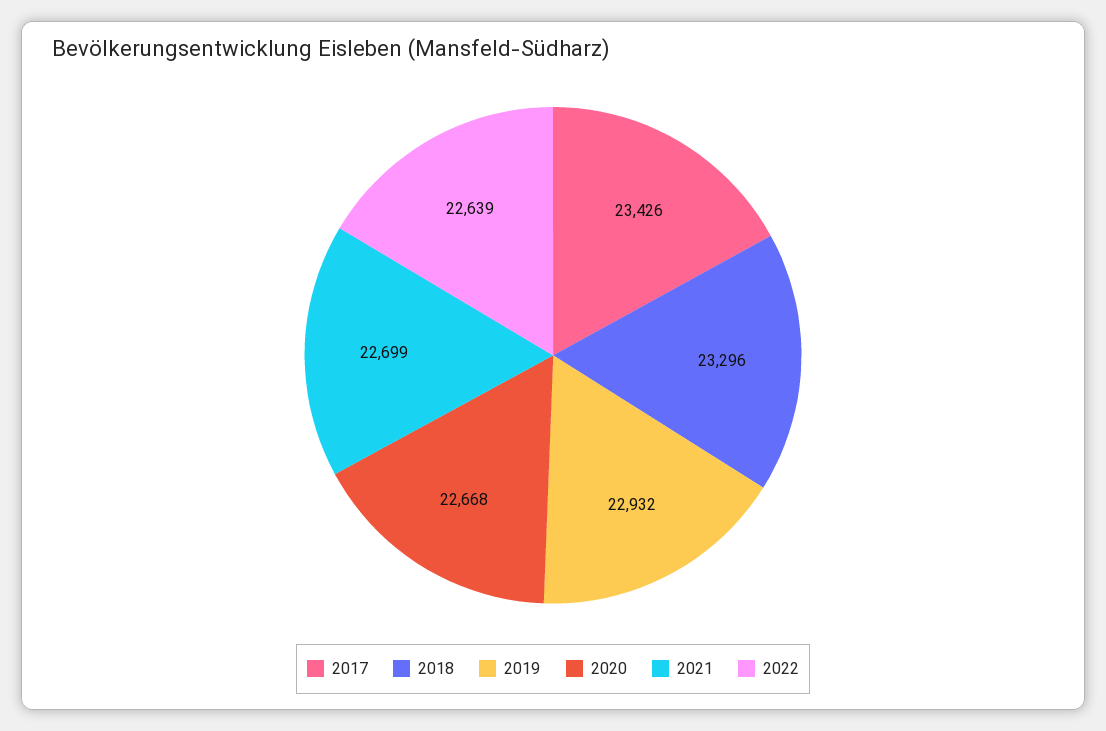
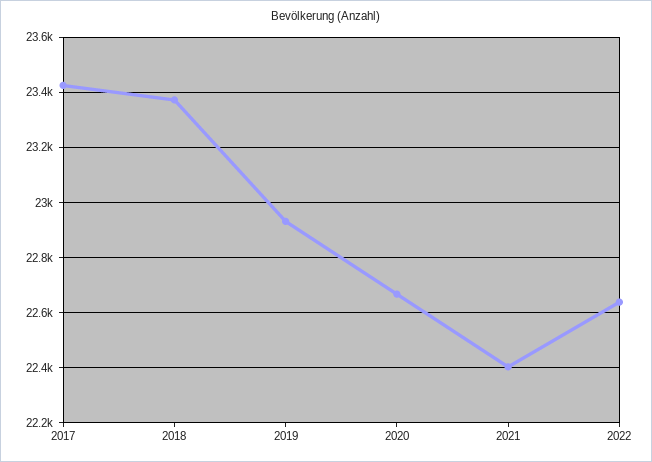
2018: 23296 -> 23375
2021: 22699 -> 22400

